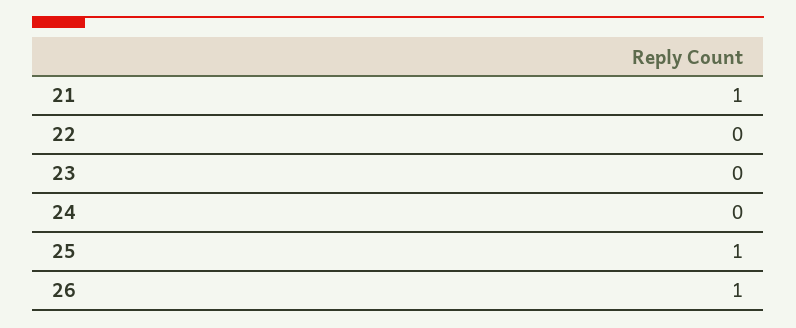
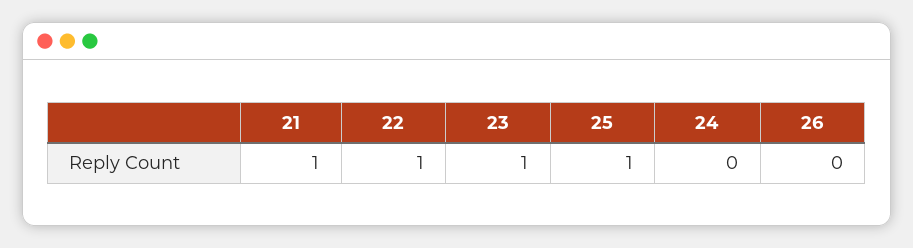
22: 0 -> 1
23: 0 -> 1
26: 1 -> 0

